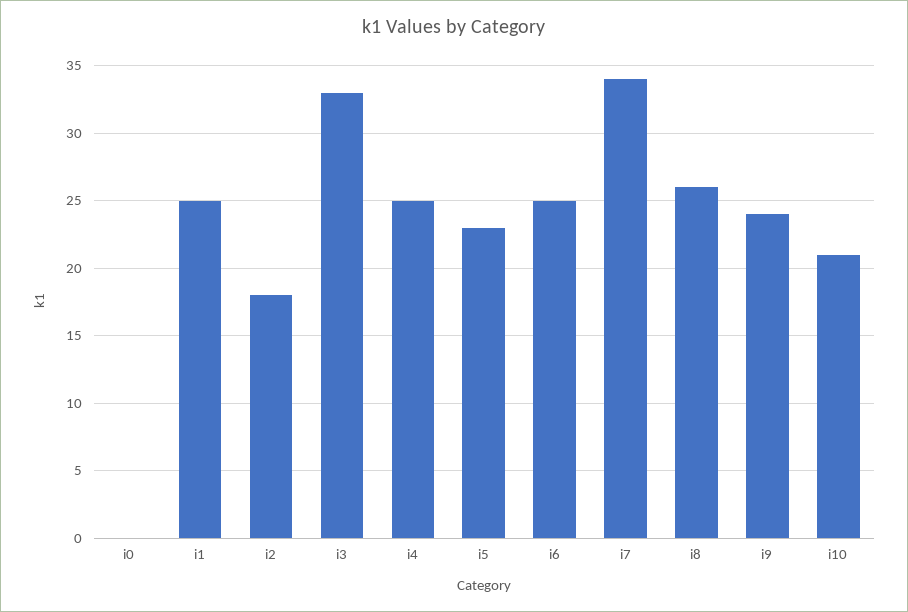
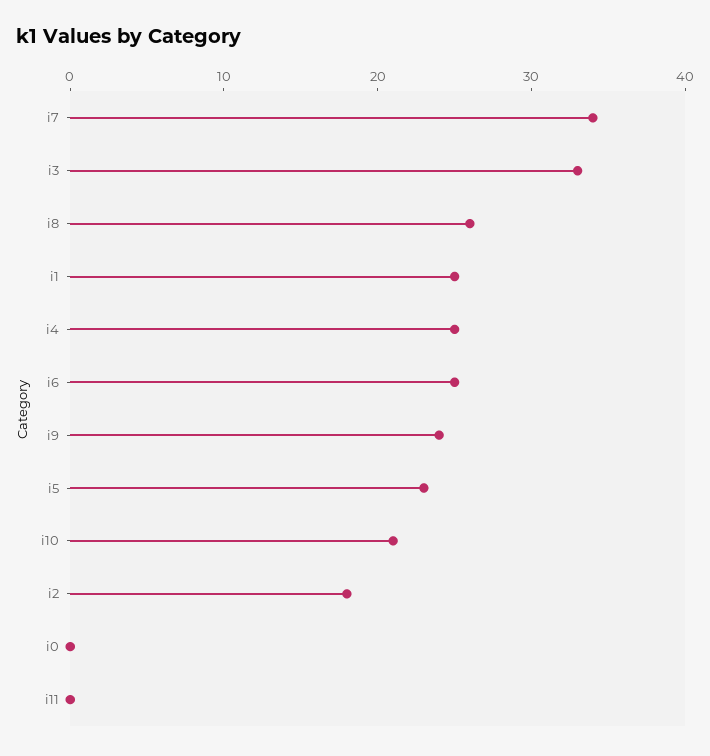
i11: none -> 0

